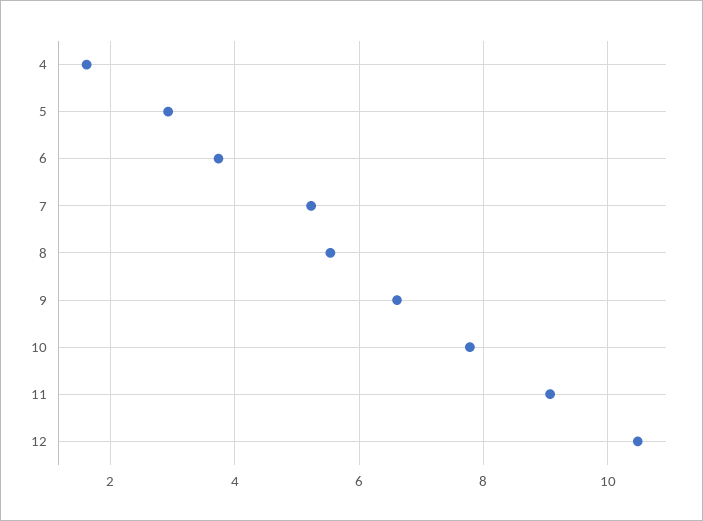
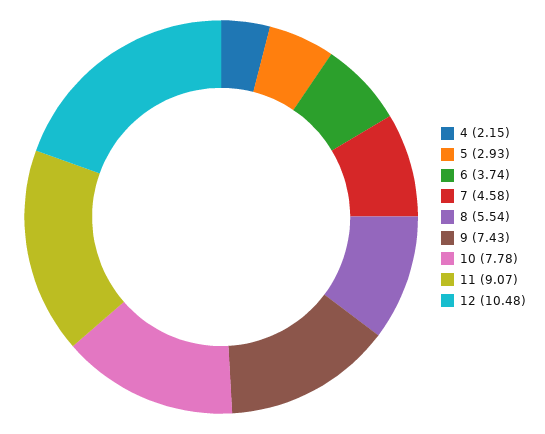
4: 1.6 -> 2.15
7: 5.2 -> 4.58
9: 6.6 -> 7.43

